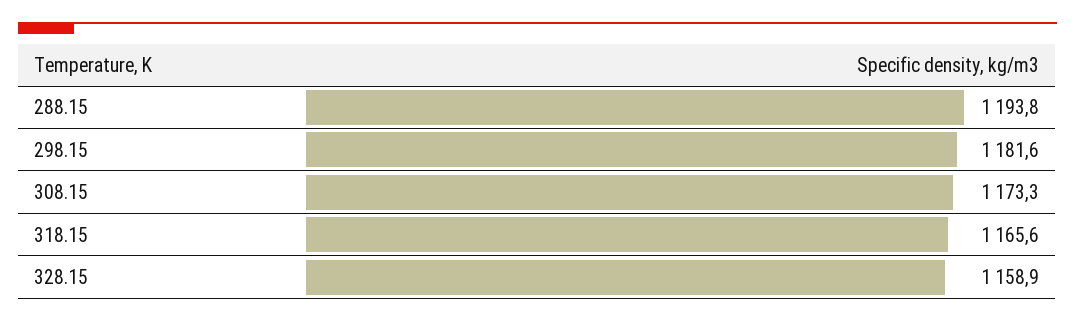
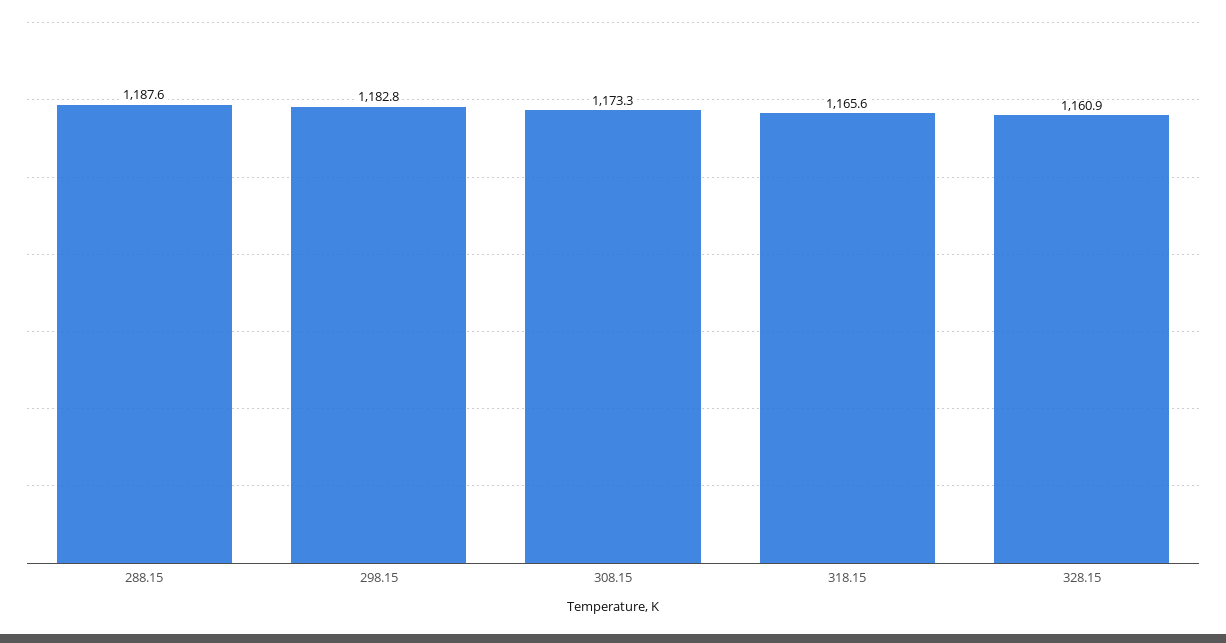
288.15: 1193.8 -> 1187.6
298.15: 1181.6 -> 1182.8
328.15: 1158.9 -> 1160.9

